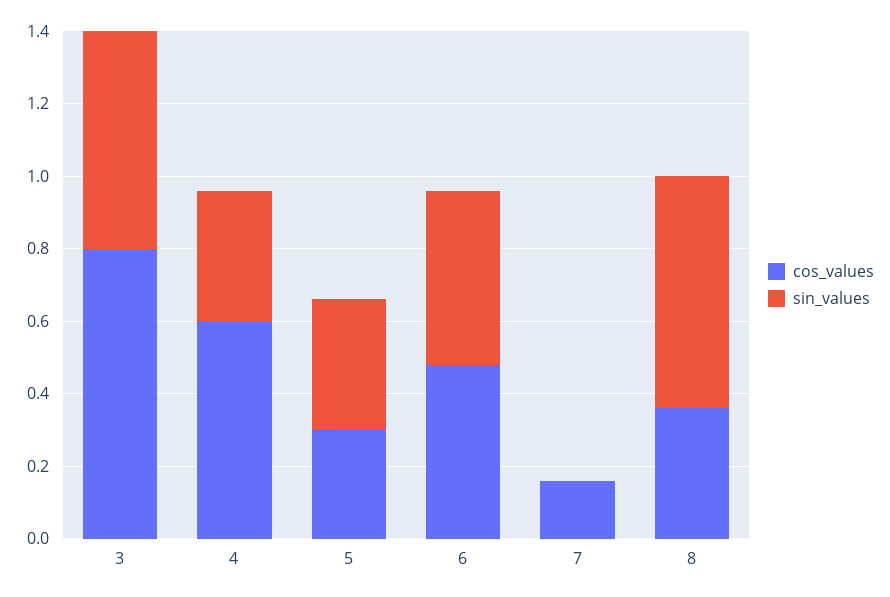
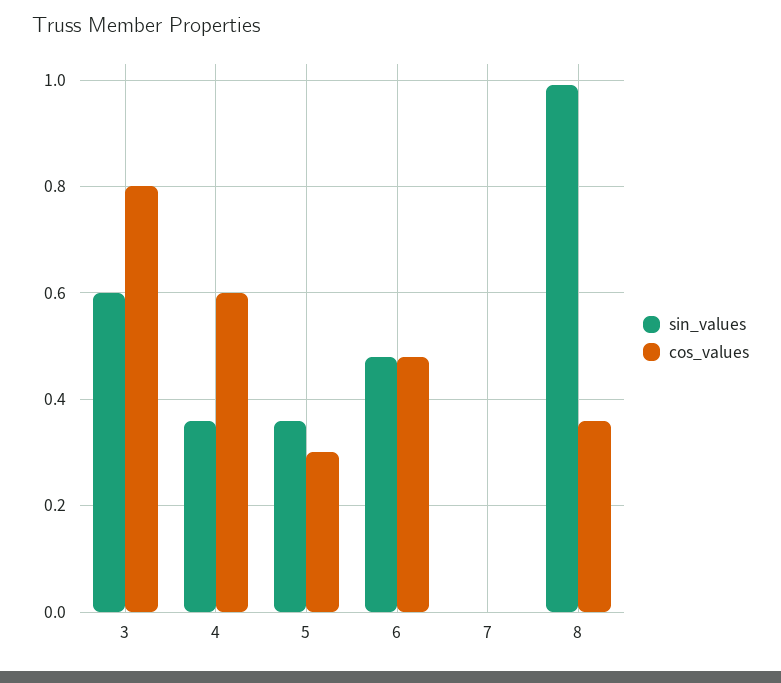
cos_values, 7: 0.15 -> 0
sin_values, 8: 0.65 -> 1

